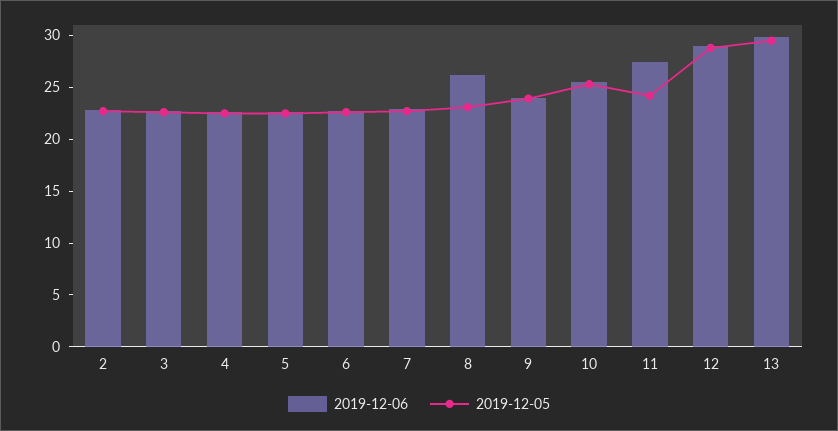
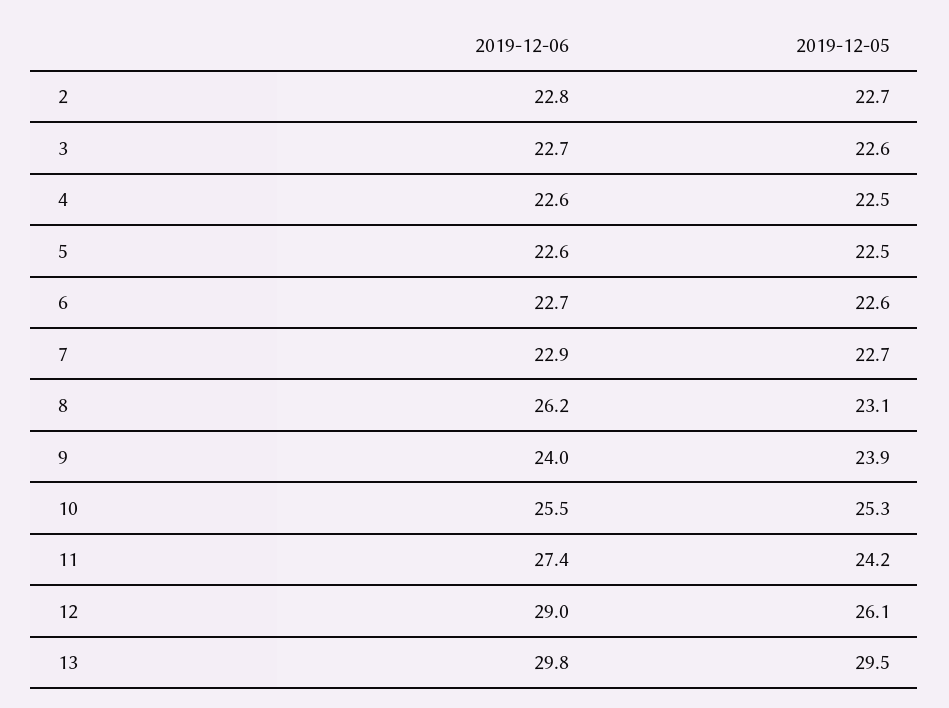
2019-12-05, 12: 29 -> 26.1

